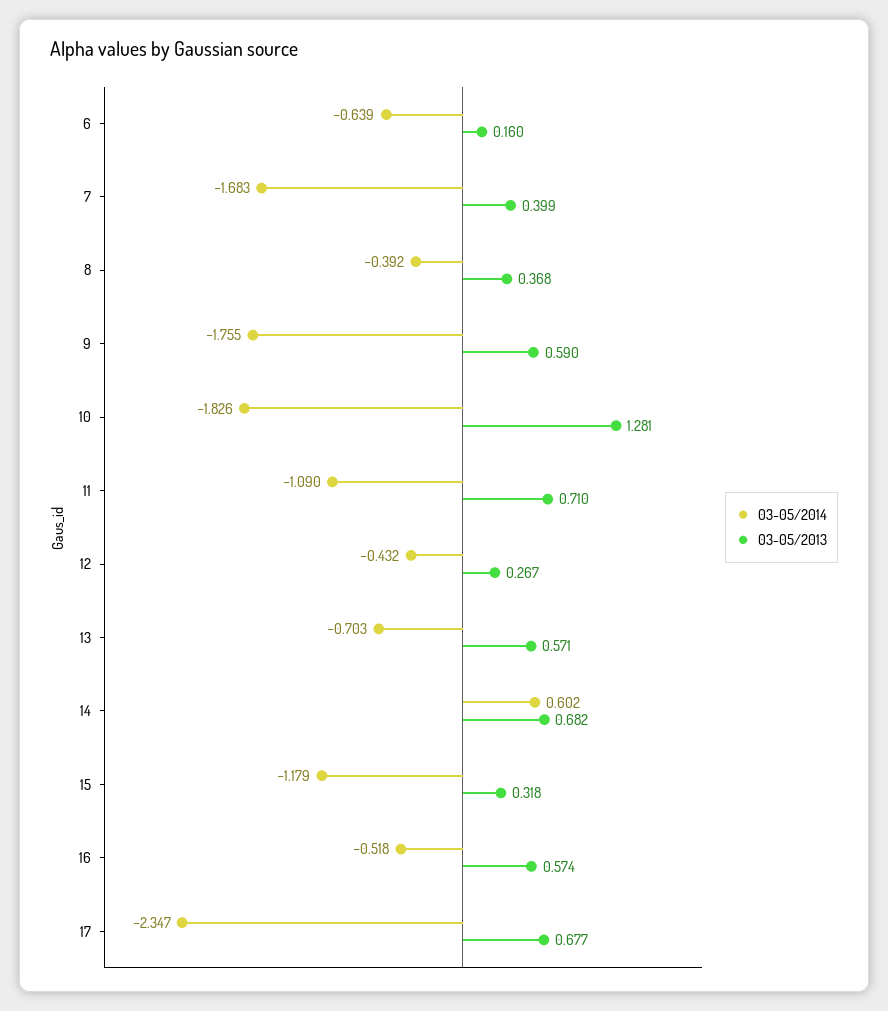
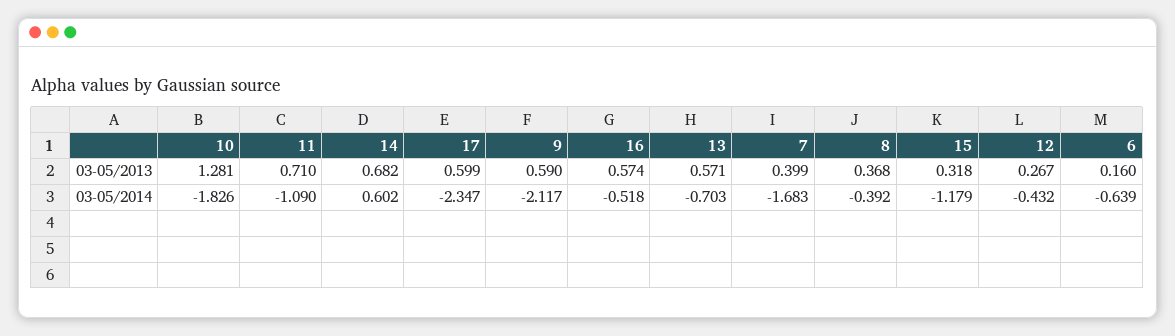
03-05/2014, 9: -1.755 -> -2.117
03-05/2013, 17: 0.677 -> 0.599

